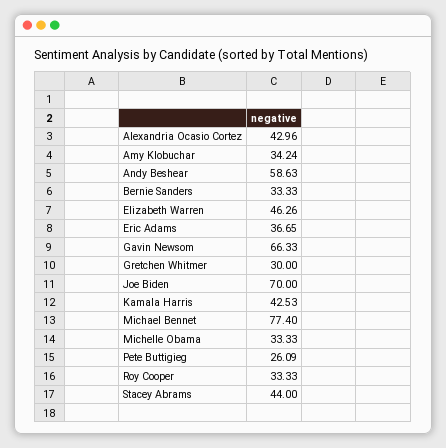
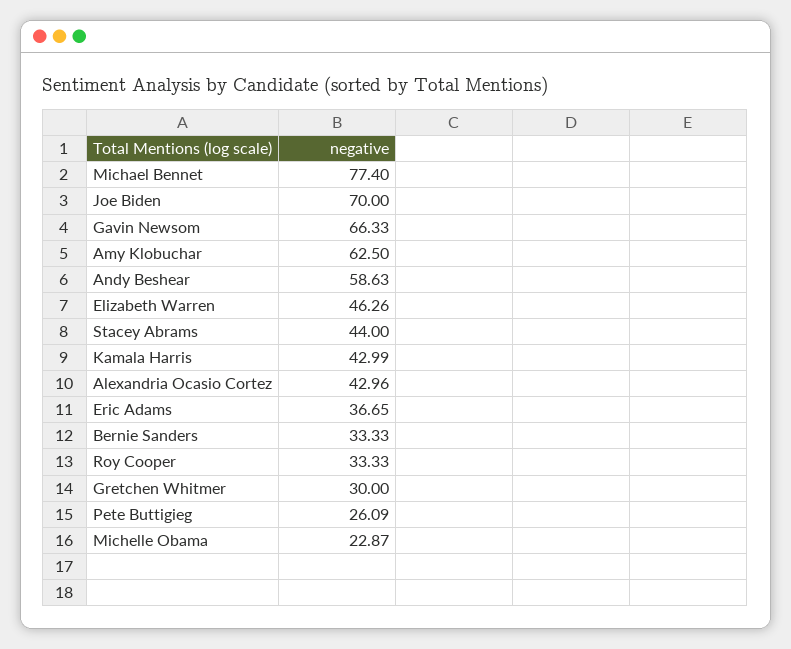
Amy Klobuchar: 34.24 -> 62.5
Kamala Harris: 42.53 -> 42.99
Michelle Obama: 33.33 -> 22.87

